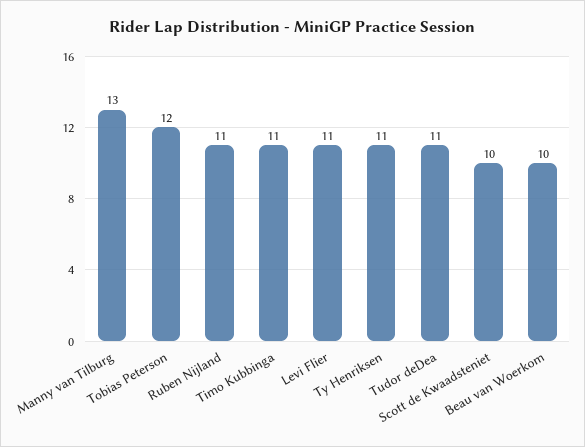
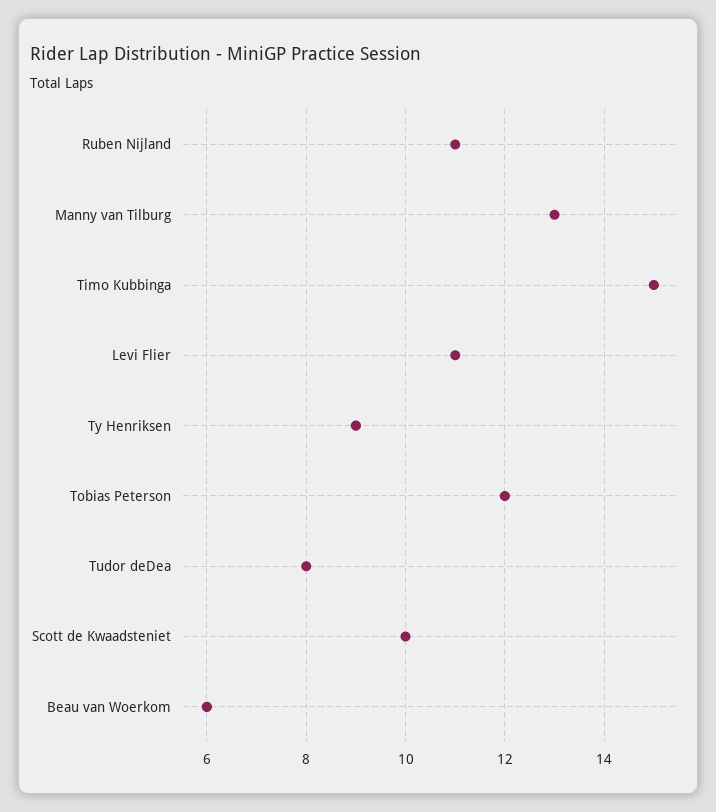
Timo Kubbinga: 11 -> 15
Ty Henriksen: 11 -> 9
Tudor deDea: 11 -> 8
Beau van Woerkom: 10 -> 6

